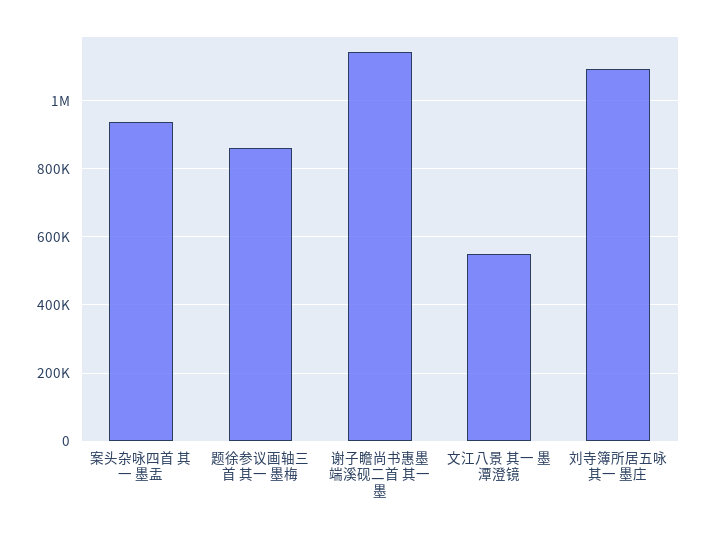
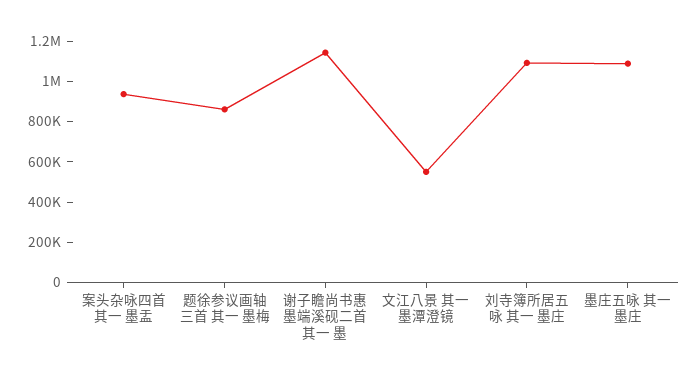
墨庄五咏 其一 墨庄: none -> 1100000

